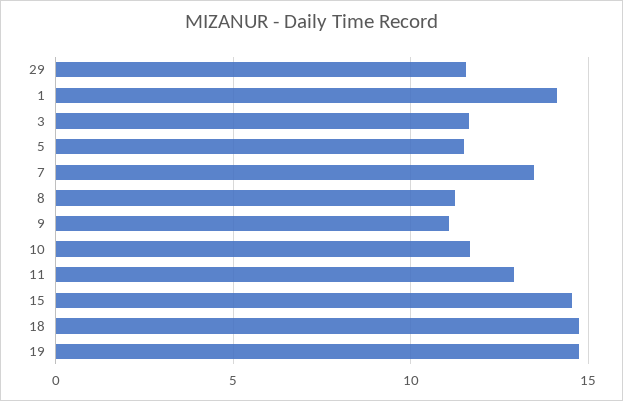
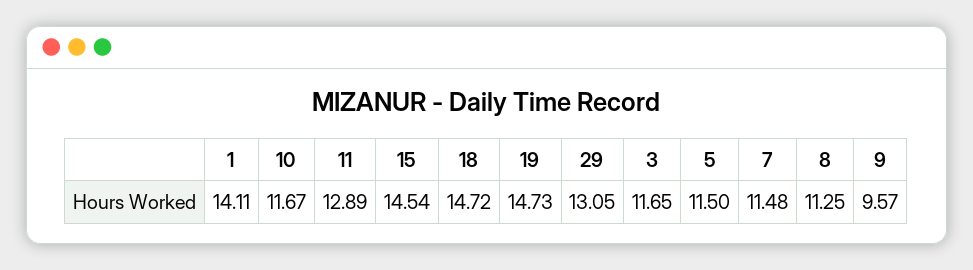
29: 11.5 -> 13.05
7: 13.5 -> 11.48
9: 11 -> 9.57

